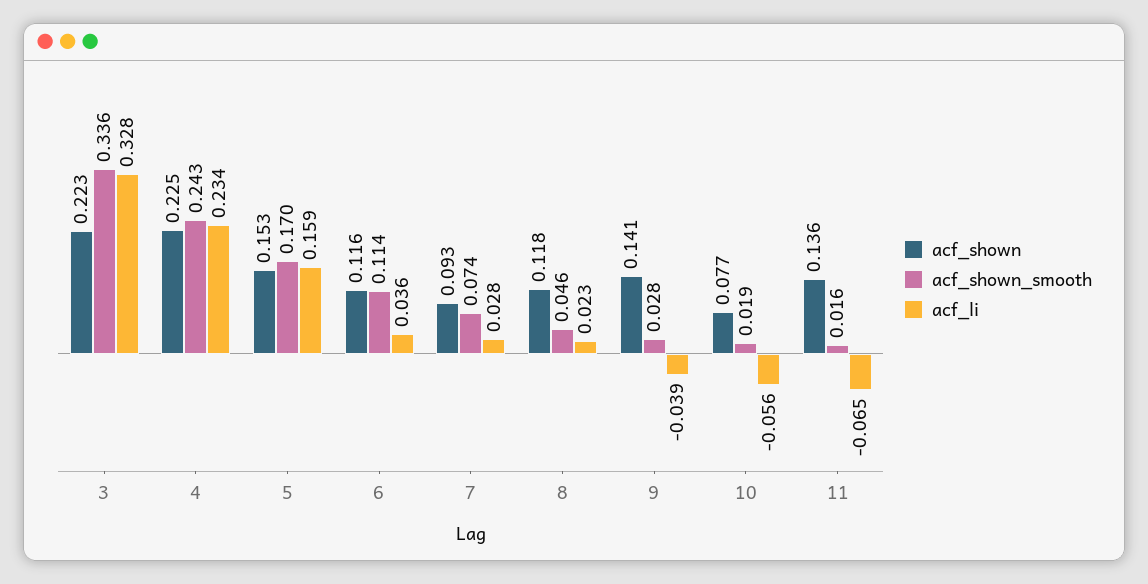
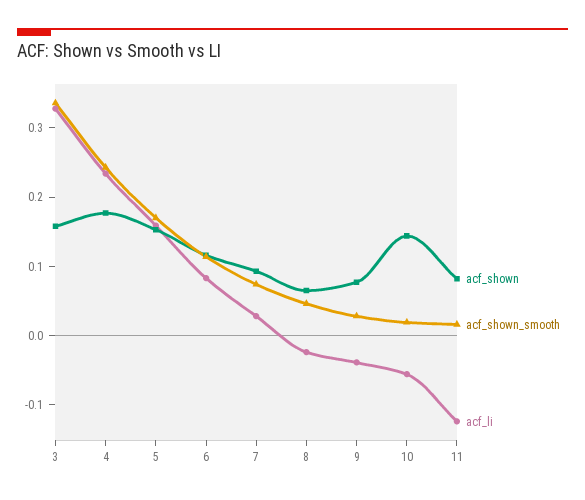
acf_shown, 3: 0.223 -> 0.16
acf_shown, 4: 0.225 -> 0.18
acf_li, 6: 0.036 -> 0.08
acf_shown, 8: 0.118 -> 0.06
acf_li, 8: 0.023 -> -0.02
acf_shown, 9: 0.141 -> 0.08
acf_shown, 10: 0.077 -> 0.14
acf_shown, 11: 0.136 -> 0.08
acf_li, 11: -0.065 -> -0.12

